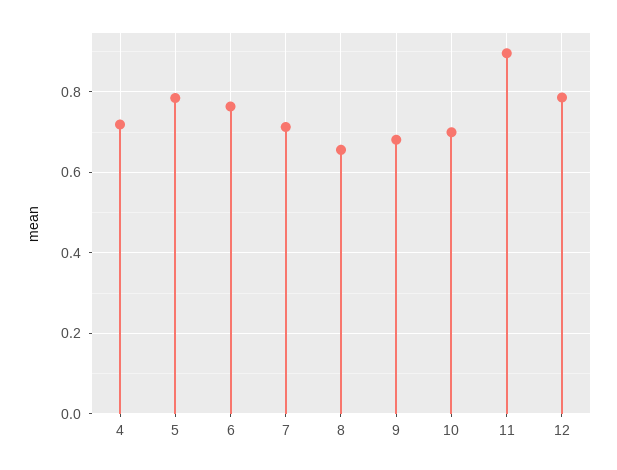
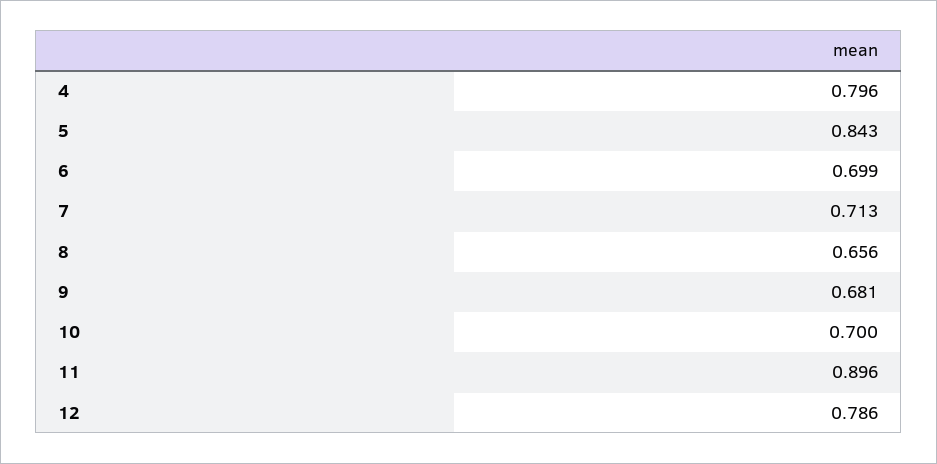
4: 0.72 -> 0.796
5: 0.78 -> 0.843
6: 0.76 -> 0.699

